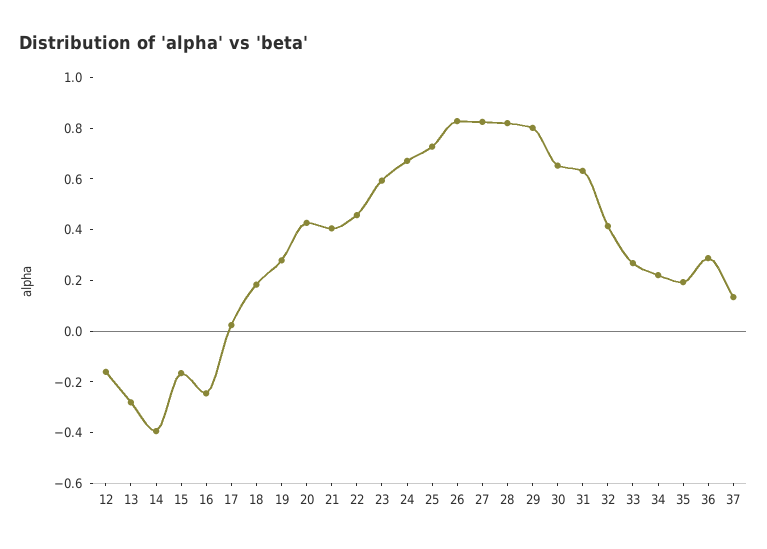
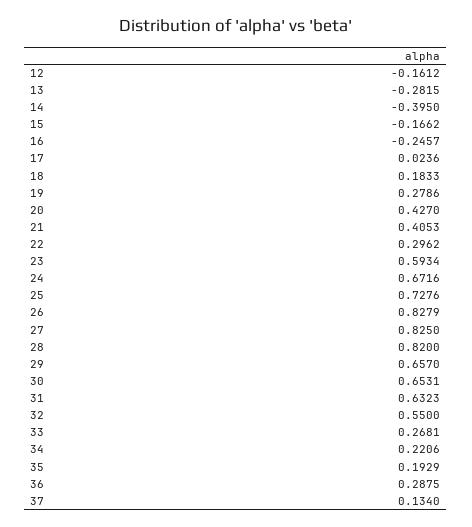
22: 0.45 -> 0.2962
29: 0.8 -> 0.657
32: 0.4 -> 0.55

